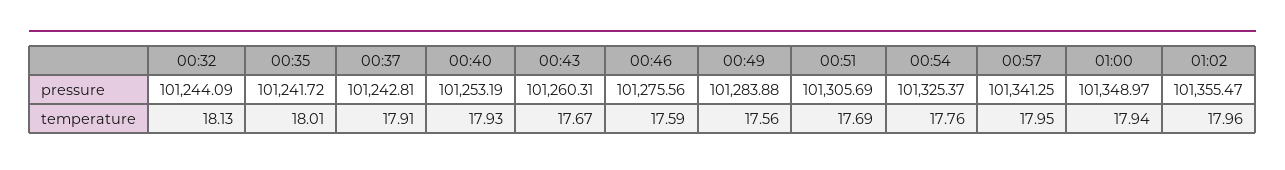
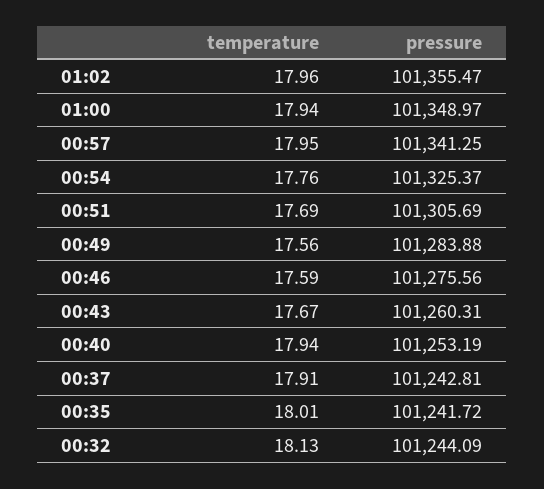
00:40, temperature: 17.93 -> 17.94

